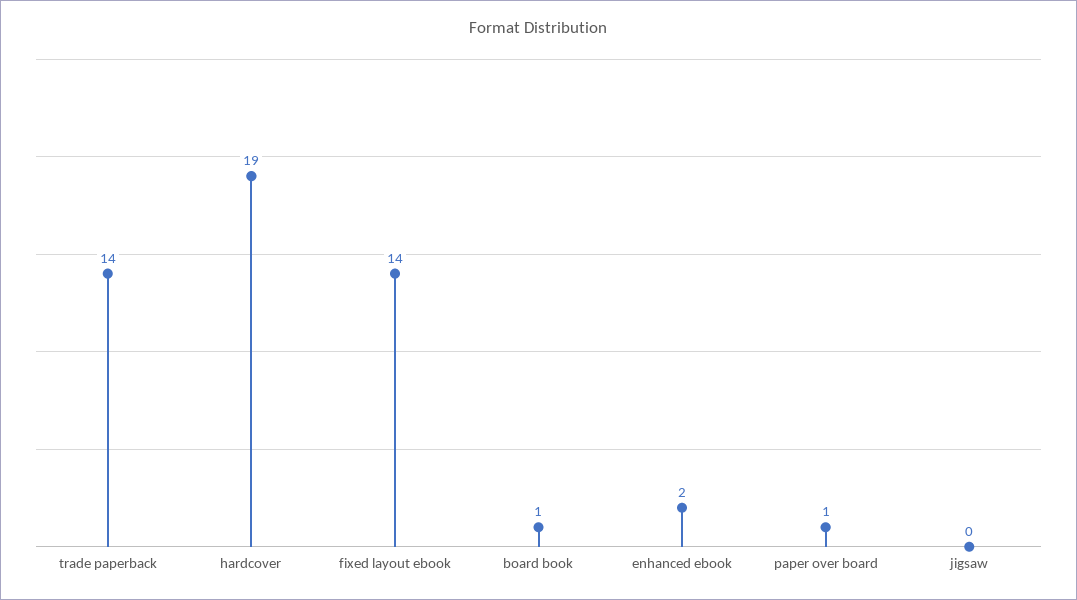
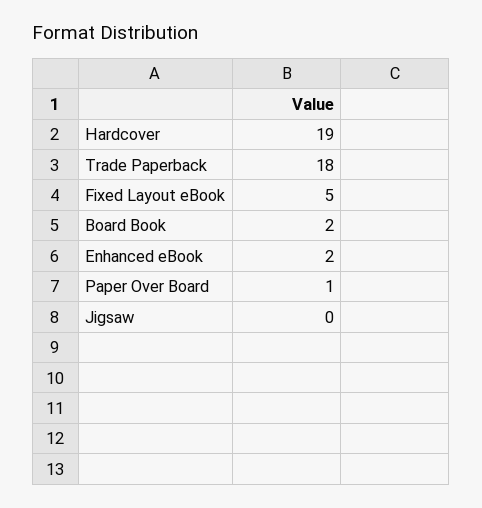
trade paperback: 14 -> 18
fixed layout ebook: 14 -> 5
board book: 1 -> 2

